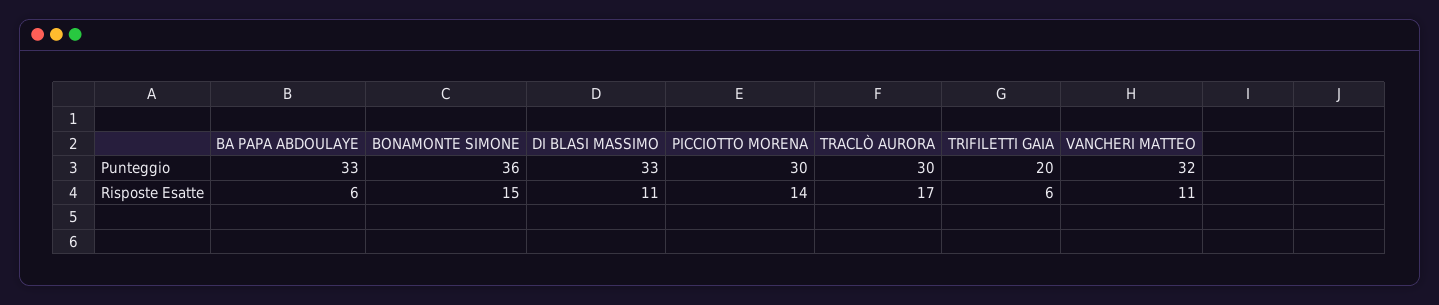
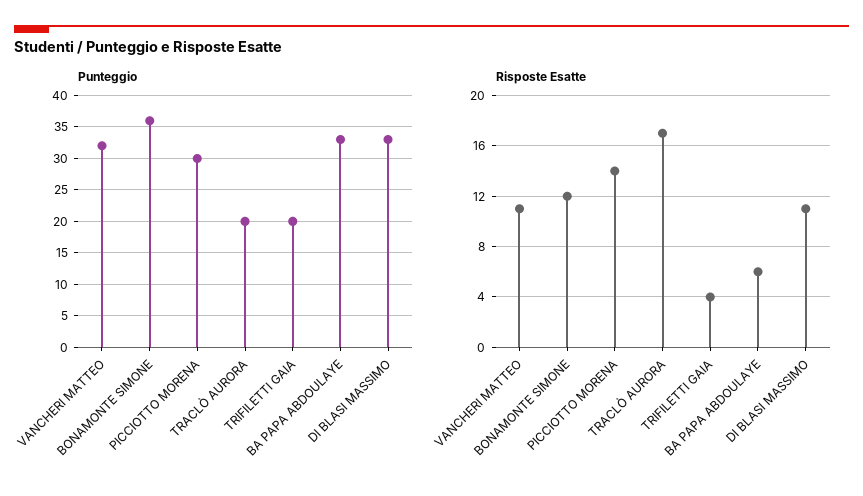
Punteggio, TRACLÒ AURORA: 30 -> 20
Risposte Esatte, BONAMONTE SIMONE: 15 -> 12
Risposte Esatte, TRIFILETTI GAIA: 6 -> 4

